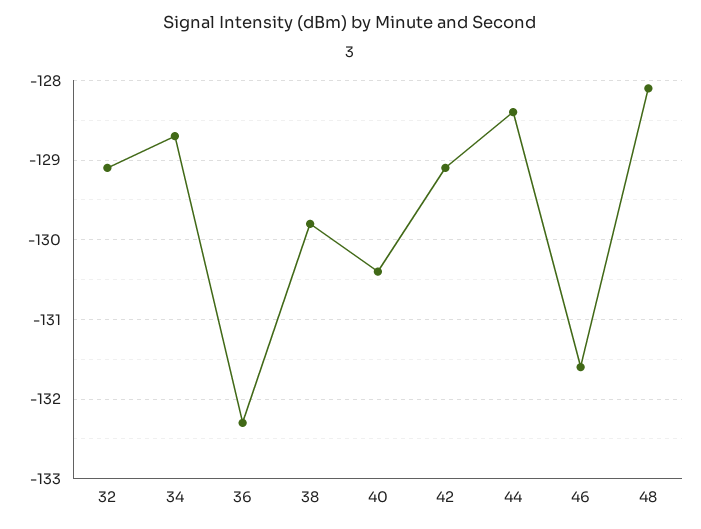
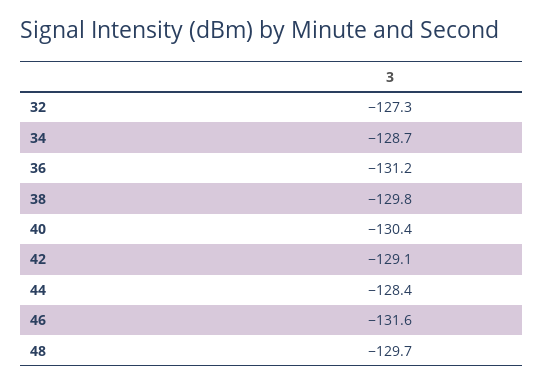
32: -129.1 -> -127.3
36: -132.3 -> -131.2
48: -128.1 -> -129.7

